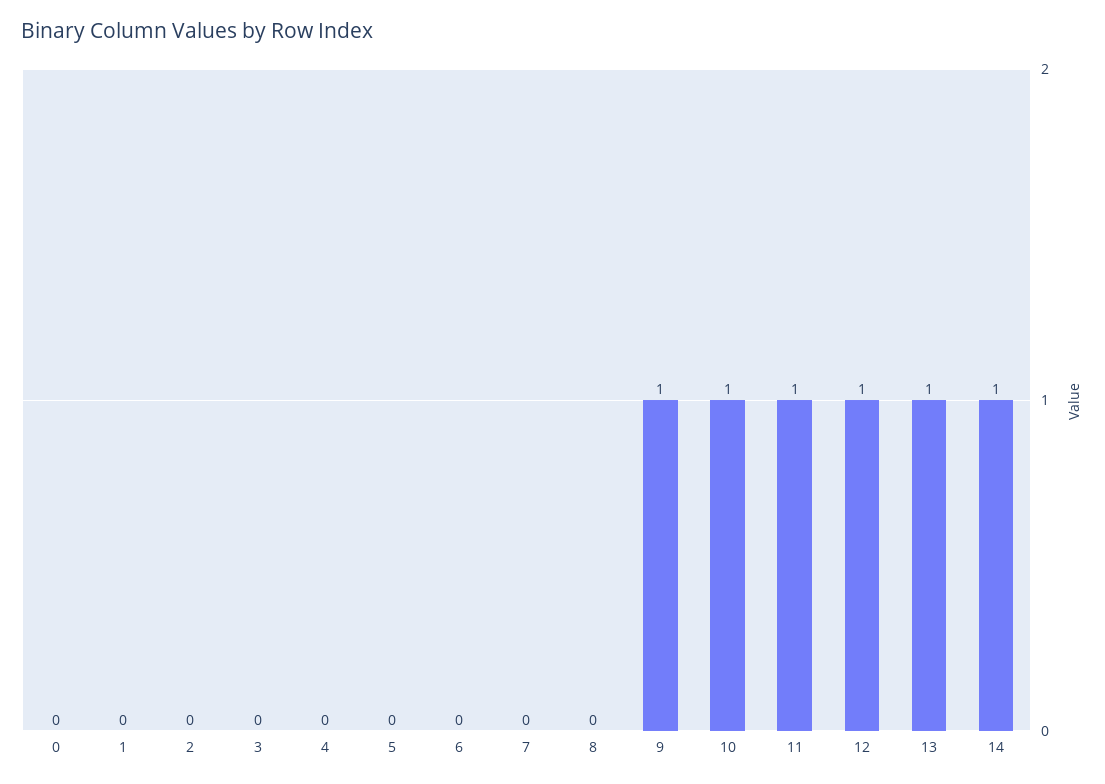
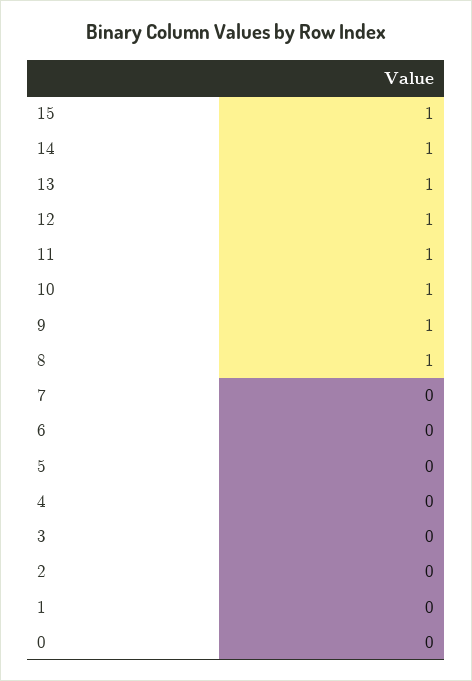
8: 0 -> 1
15: none -> 1

